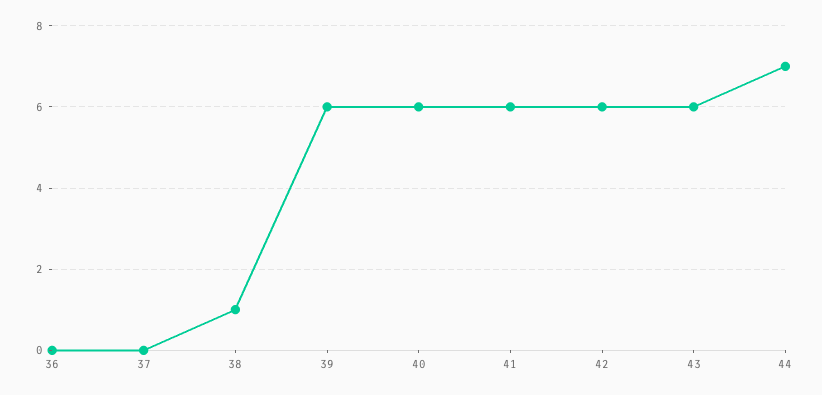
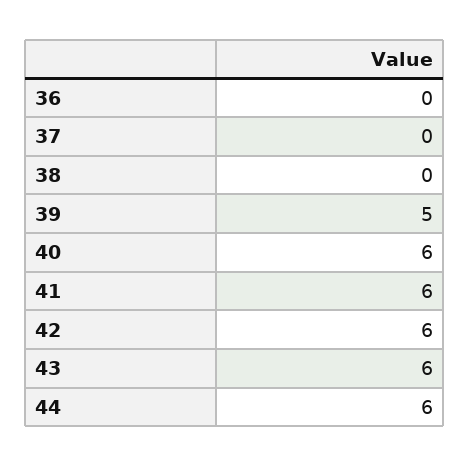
38: 1 -> 0
39: 6 -> 5
44: 7 -> 6

